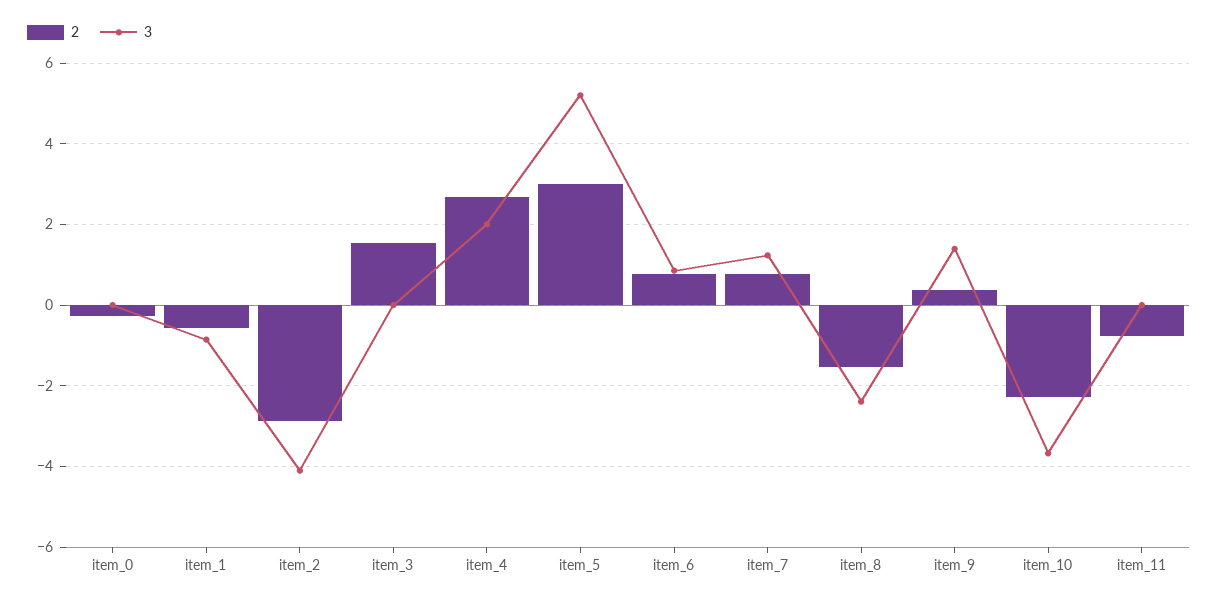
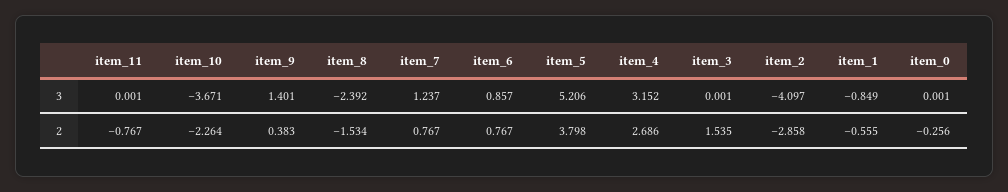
3, item_4: 2 -> 3.152
2, item_5: 3 -> 3.798

